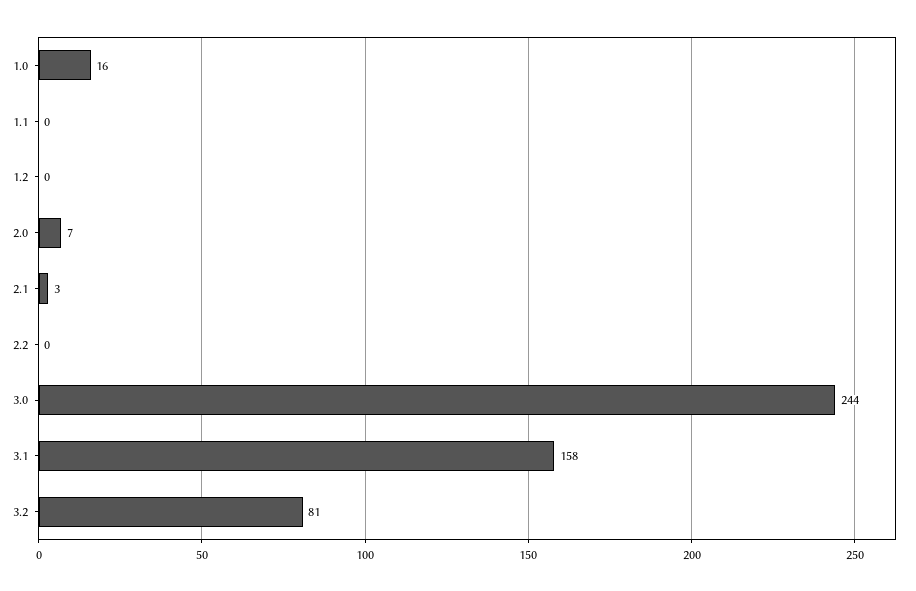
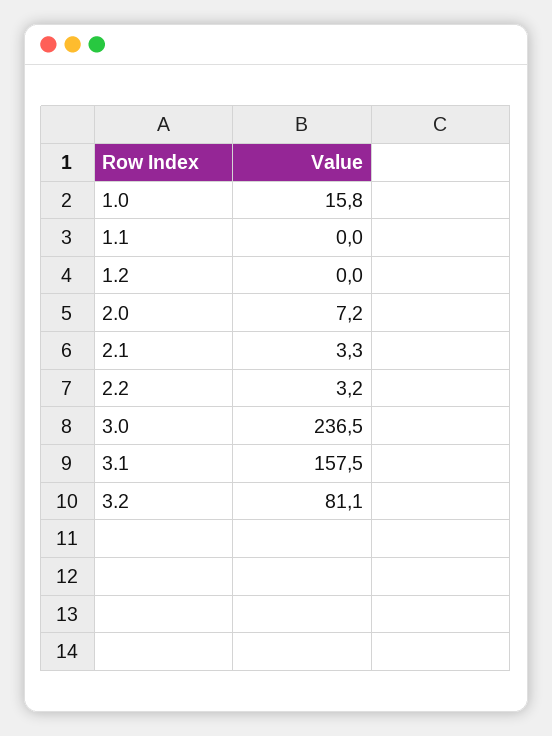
2.2: 0 -> 3.2
3.0: 244 -> 236.5

